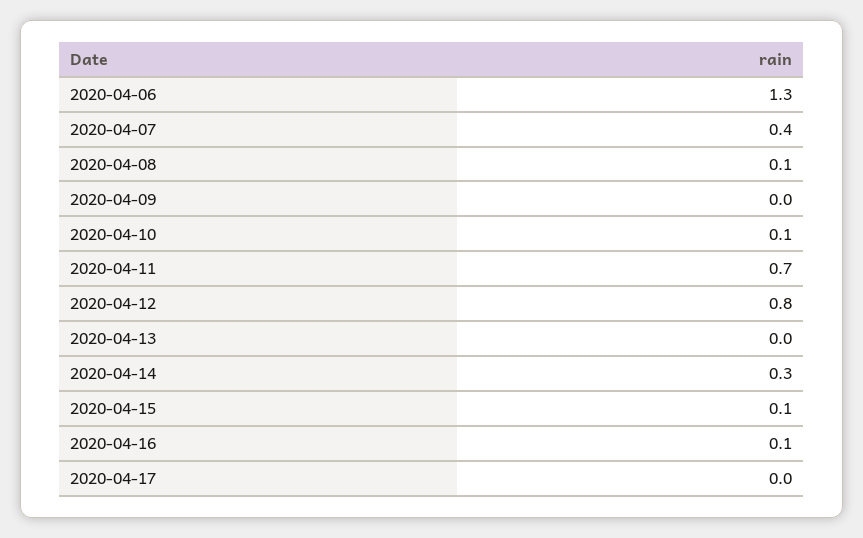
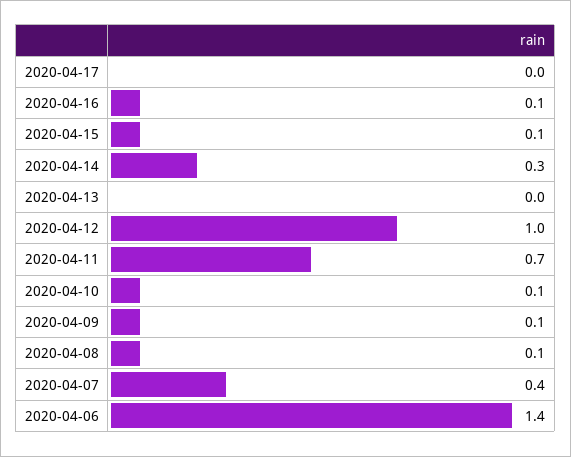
2020-04-06: 1.3 -> 1.4
2020-04-09: 0 -> 0.1
2020-04-12: 0.8 -> 1

